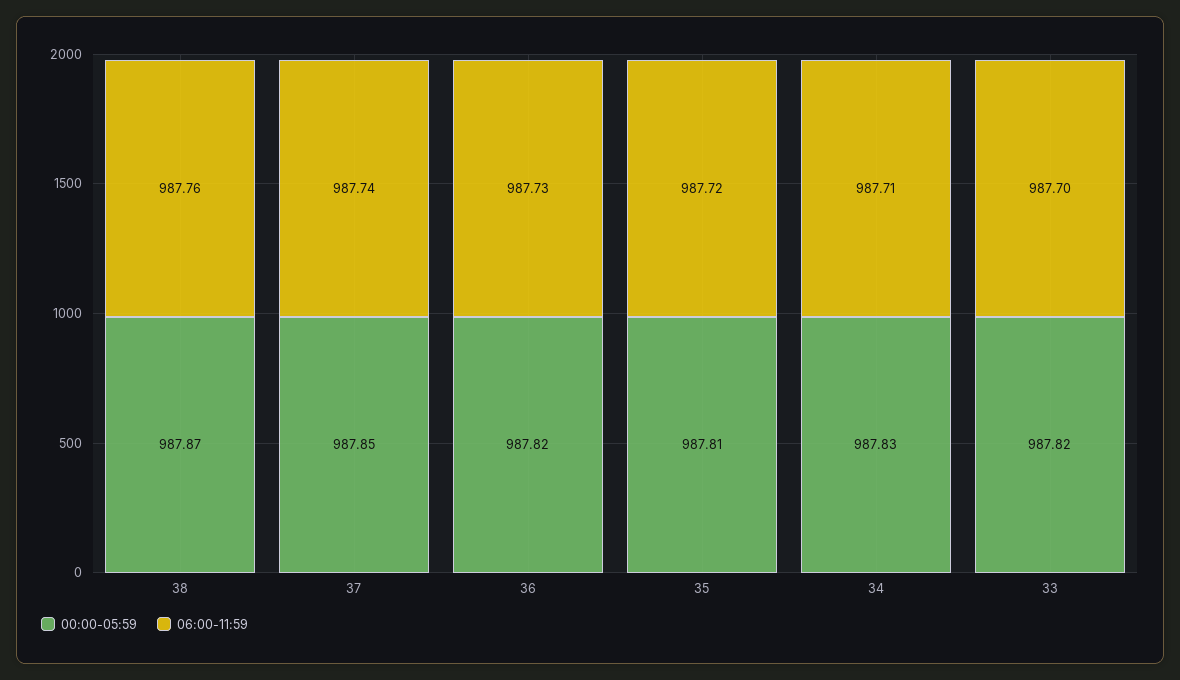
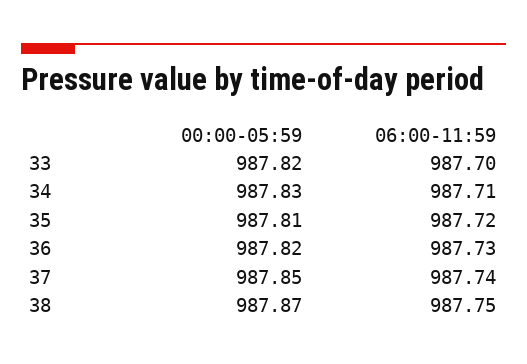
06:00-11:59, 38: 987.76 -> 987.75

